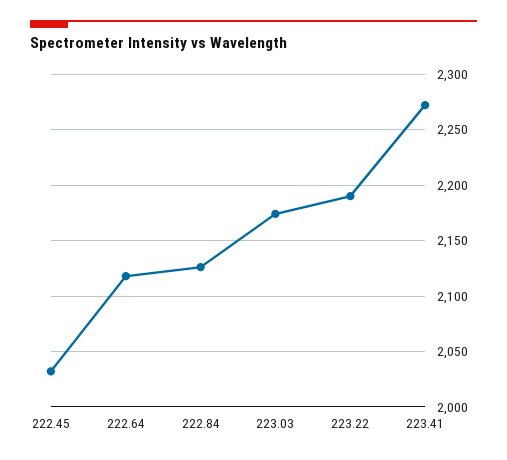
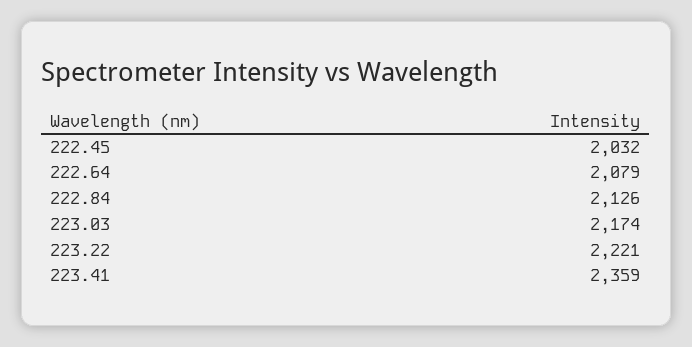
222.64: 2120 -> 2079
223.22: 2190 -> 2221
223.41: 2270 -> 2359

